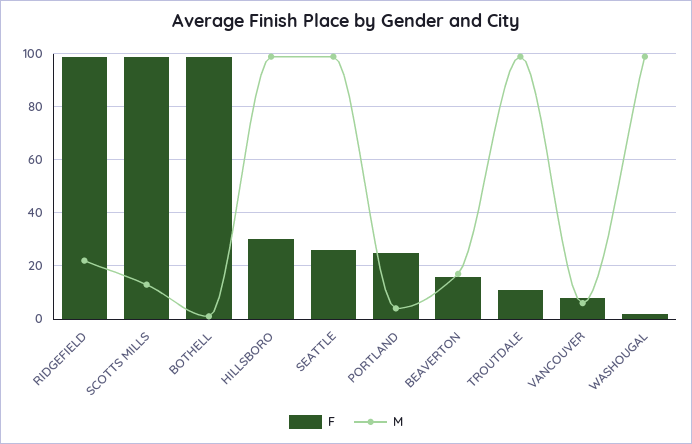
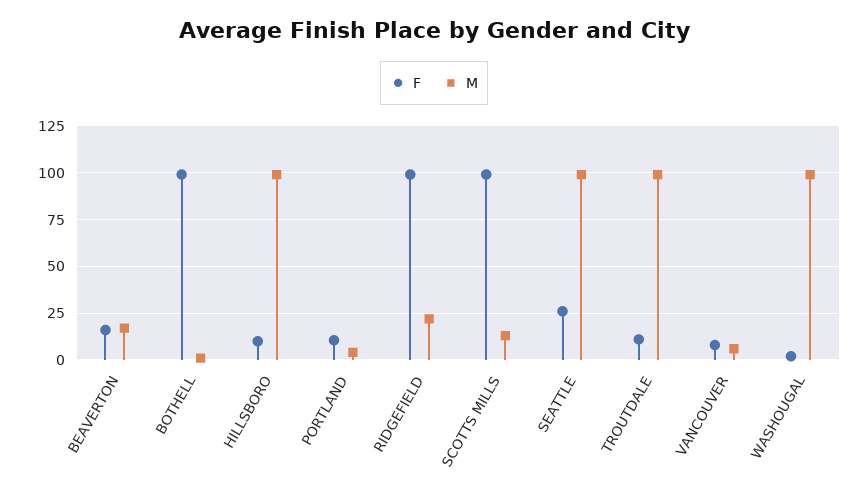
F, HILLSBORO: 30 -> 10
F, PORTLAND: 25 -> 10

